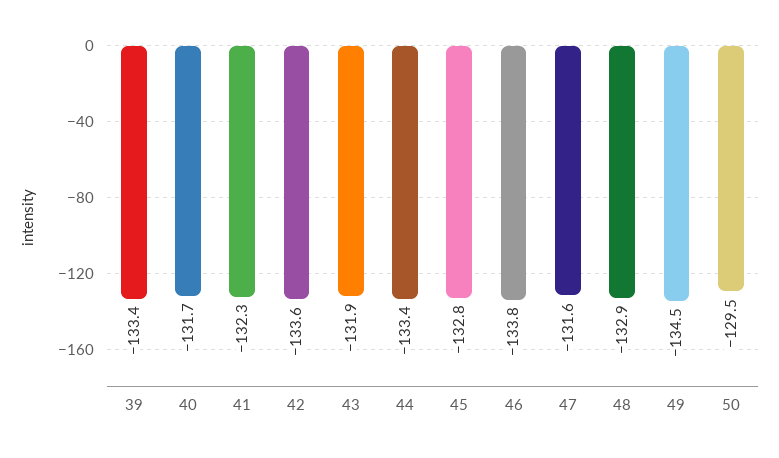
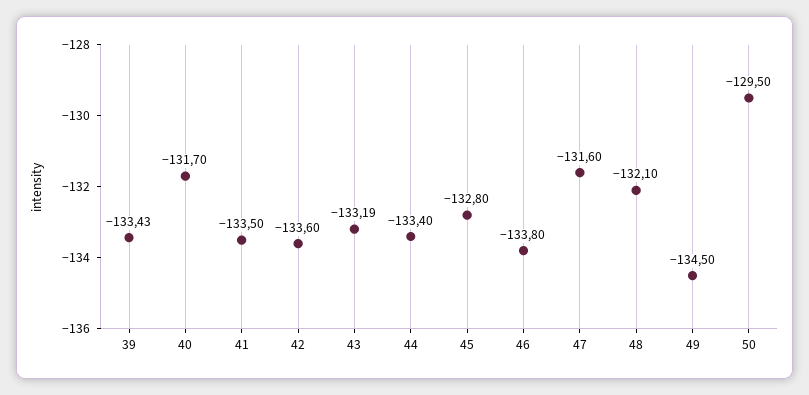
41: -132.3 -> -133.5
43: -131.9 -> -133.19
48: -132.9 -> -132.1

